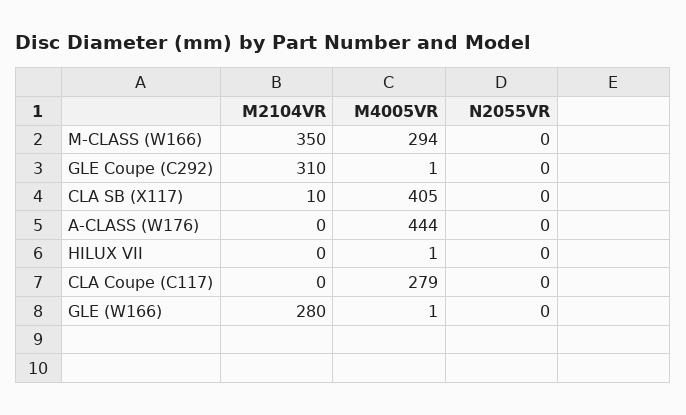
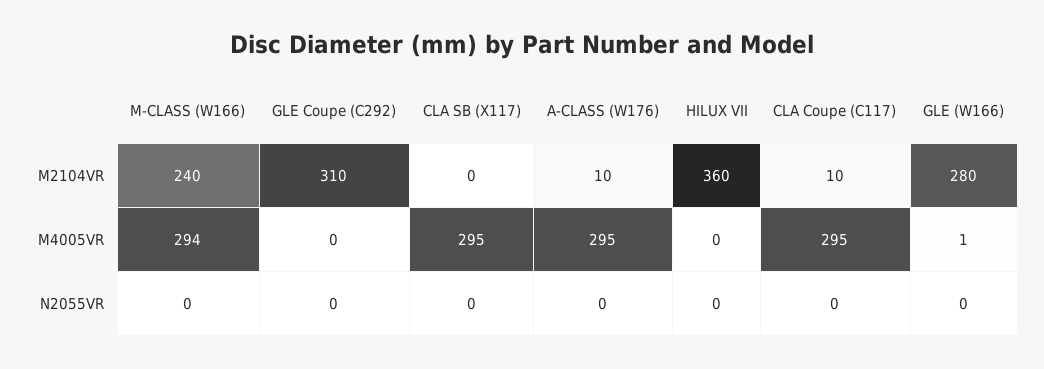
M2104VR, M-CLASS (W166): 350 -> 240
M4005VR, GLE Coupe (C292): 1 -> 0
M2104VR, CLA SB (X117): 10 -> 0
M4005VR, CLA SB (X117): 405 -> 295
M2104VR, A-CLASS (W176): 0 -> 10
M4005VR, A-CLASS (W176): 444 -> 295
M2104VR, HILUX VII: 0 -> 360
M4005VR, HILUX VII: 1 -> 0
M2104VR, CLA Coupe (C117): 0 -> 10
M4005VR, CLA Coupe (C117): 279 -> 295

